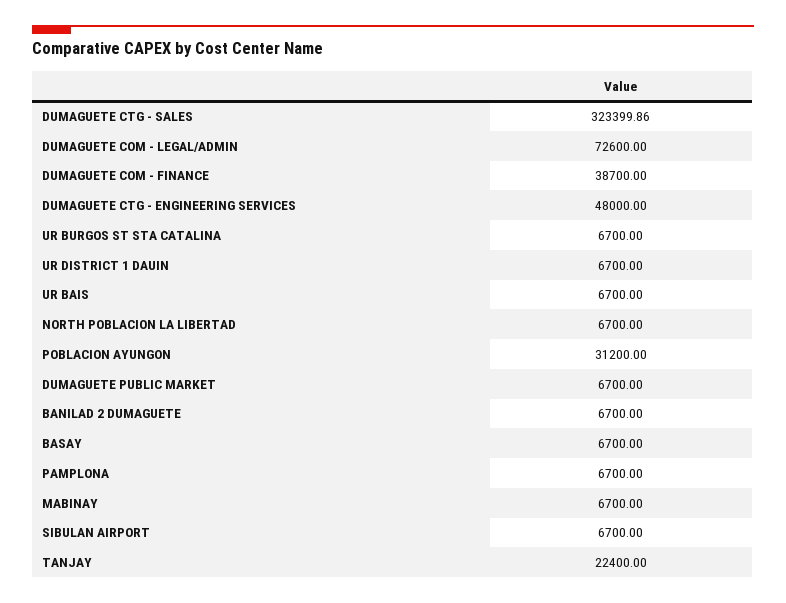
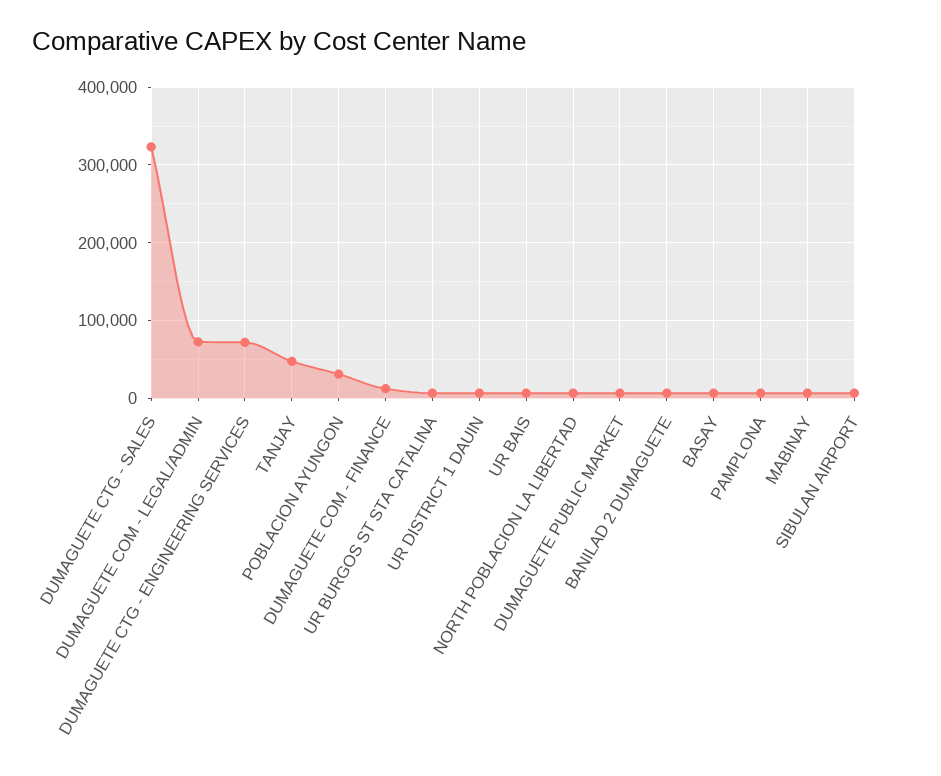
DUMAGUETE COM - FINANCE: 38700 -> 10000
DUMAGUETE CTG - ENGINEERING SERVICES: 48000 -> 70000
TANJAY: 22400 -> 50000

